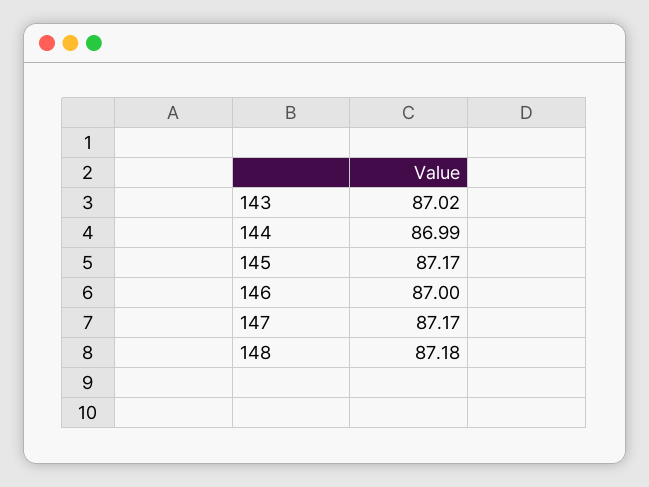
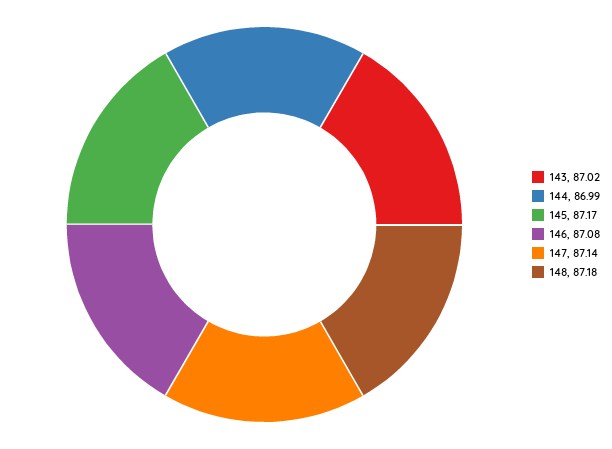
146: 87 -> 87.08
147: 87.17 -> 87.14

